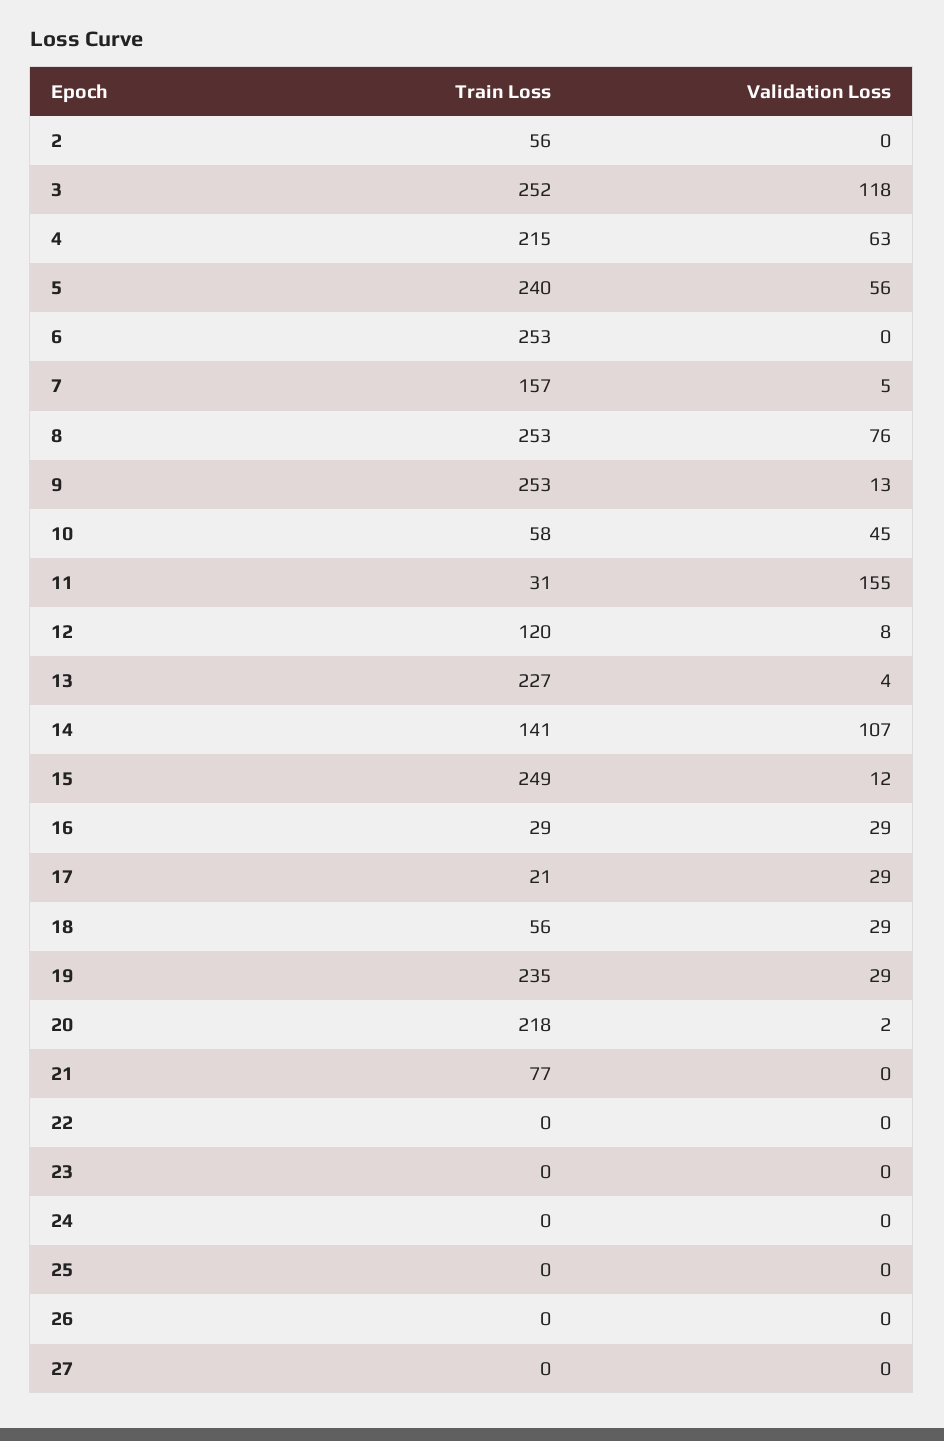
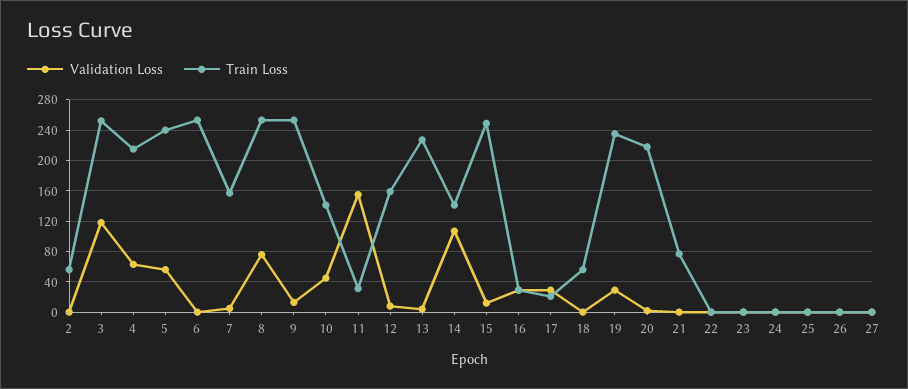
Train Loss, 10: 58 -> 140
Train Loss, 12: 120 -> 160
Validation Loss, 18: 29 -> 0

